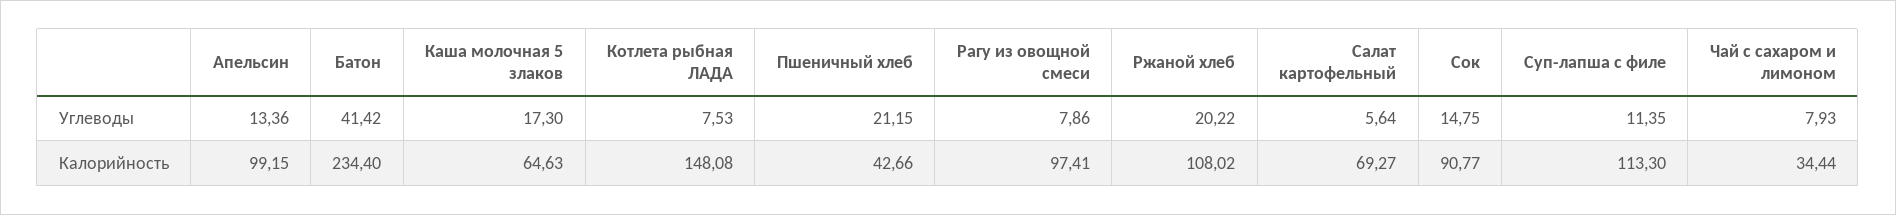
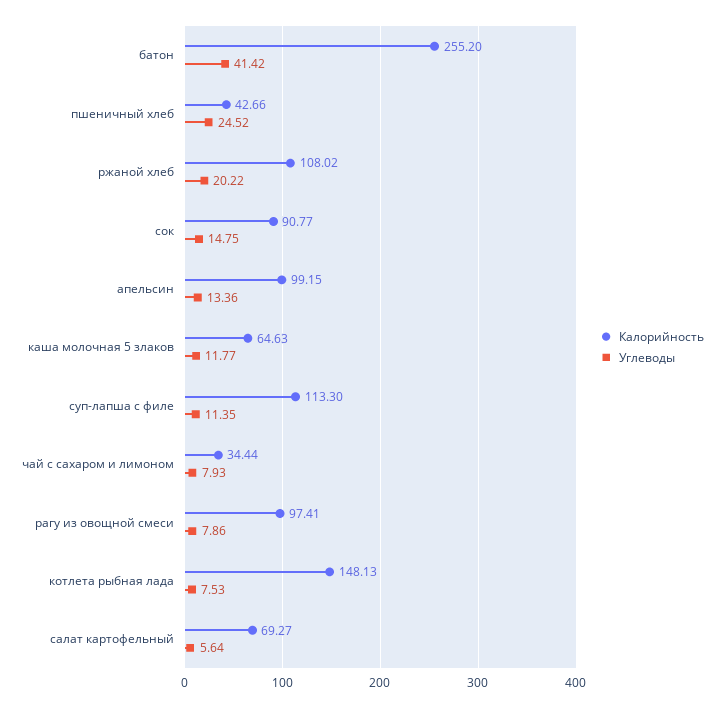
Углеводы, Каша молочная 5 злаков: 17.3 -> 11.77
Углеводы, Пшеничный хлеб: 21.15 -> 24.52
Калорийность, Батон: 234.4 -> 255.2
Калорийность, Котлета рыбная ЛАДА: 148.08 -> 148.13

